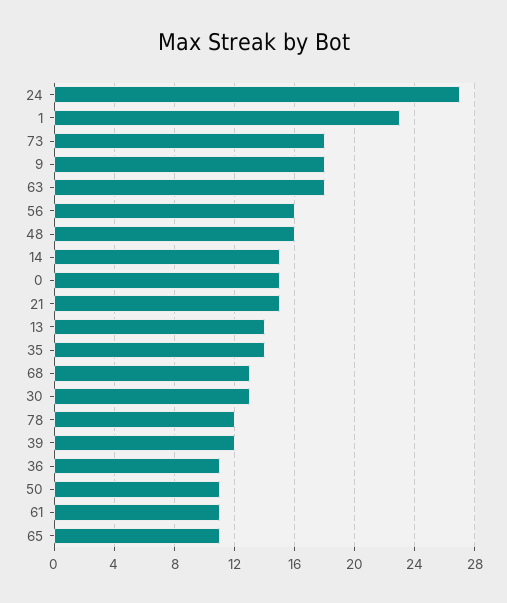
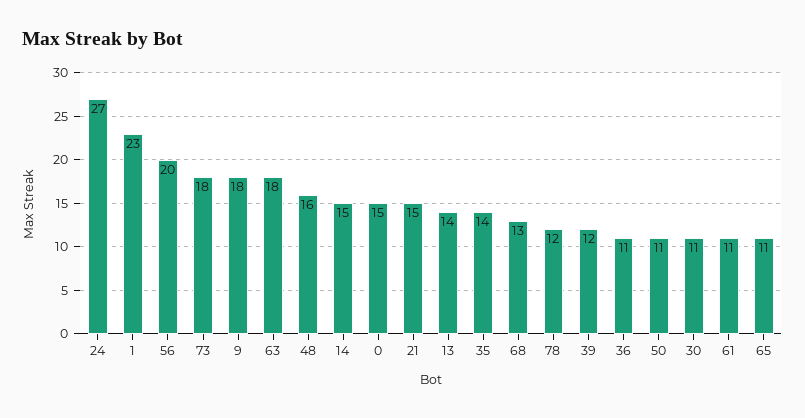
56: 16 -> 20
30: 13 -> 11

